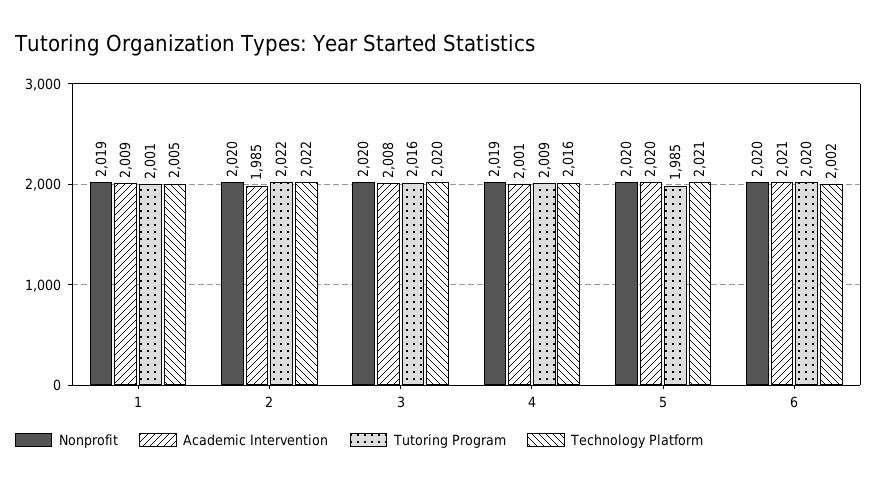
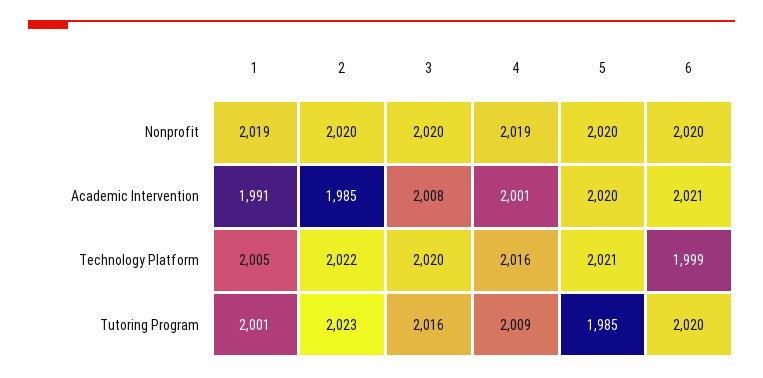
Academic Intervention, 1: 2009 -> 1991
Tutoring Program, 2: 2022 -> 2023
Technology Platform, 6: 2002 -> 1999

